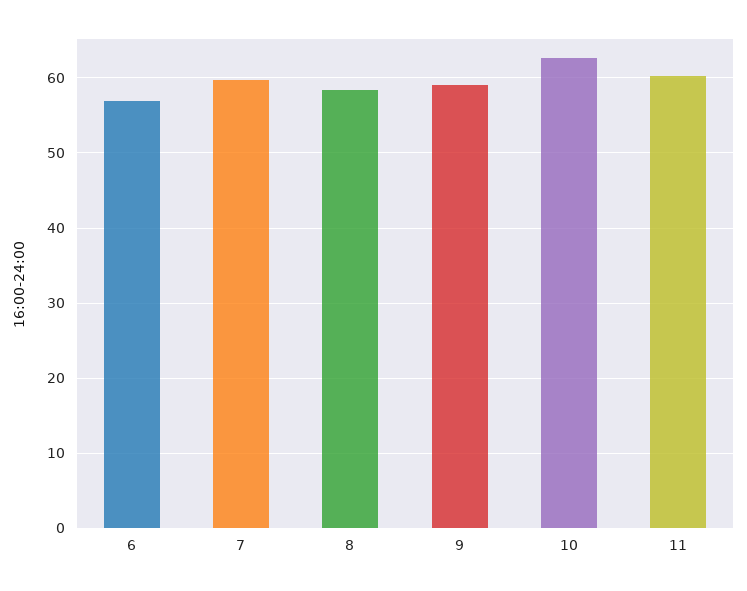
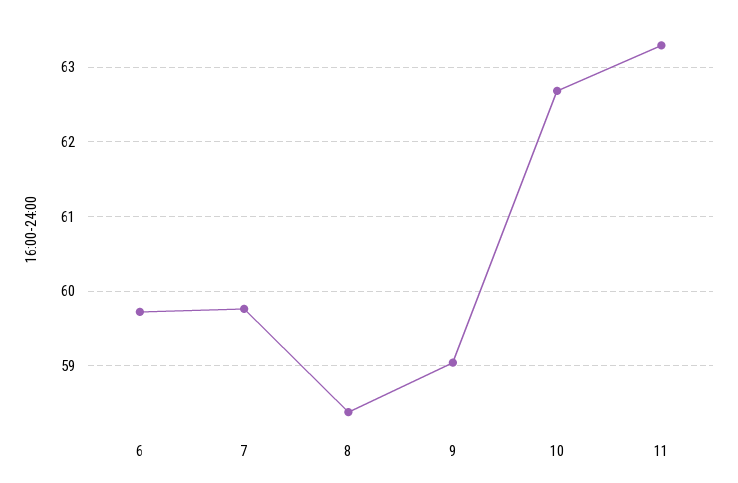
6: 57 -> 59.7
11: 60 -> 63.3

